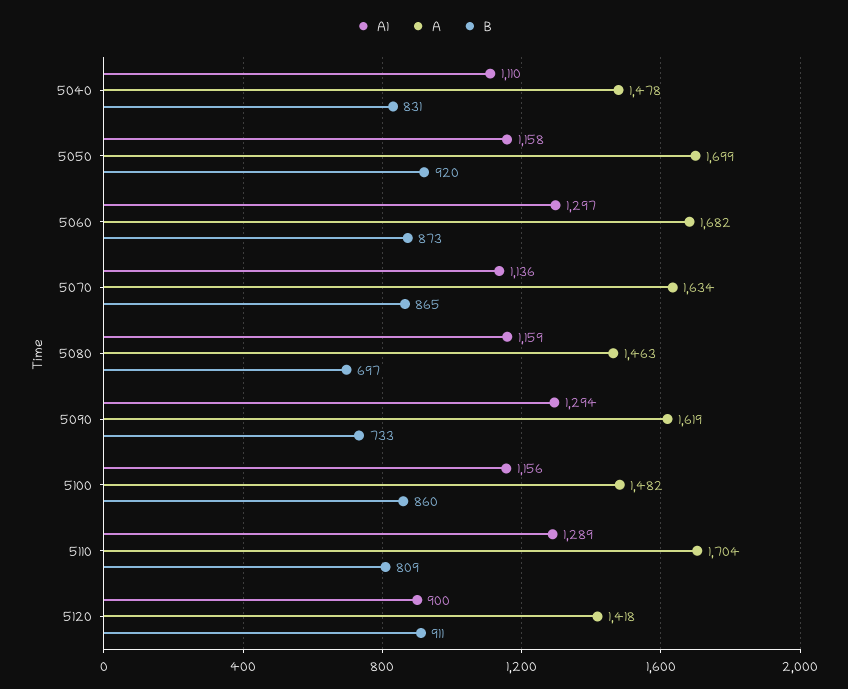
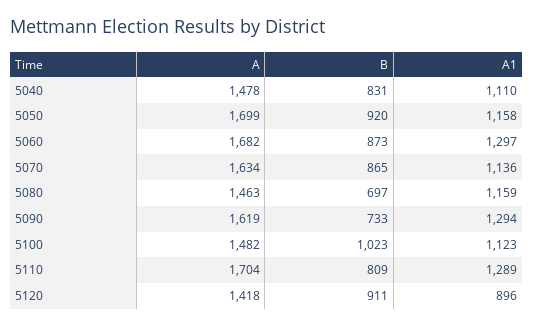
A1, 5100: 1156 -> 1123
B, 5100: 860 -> 1023
A1, 5120: 900 -> 896

